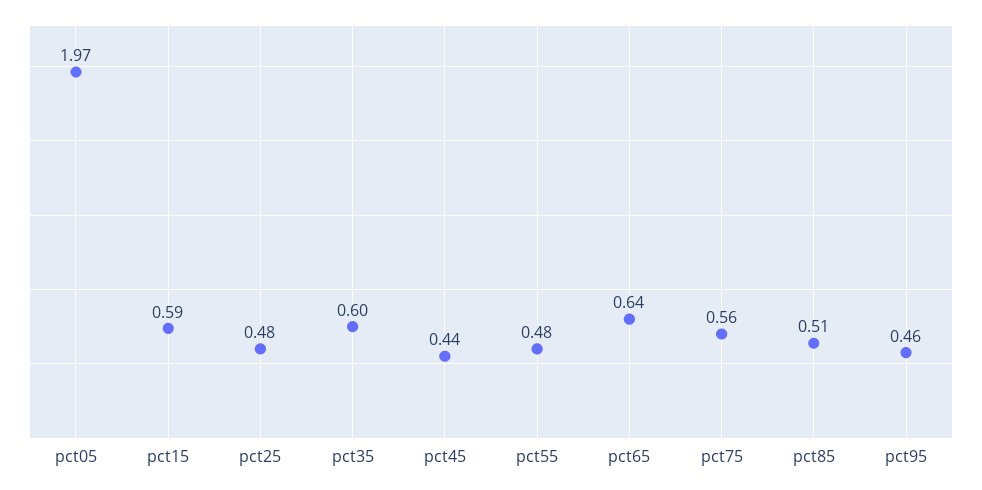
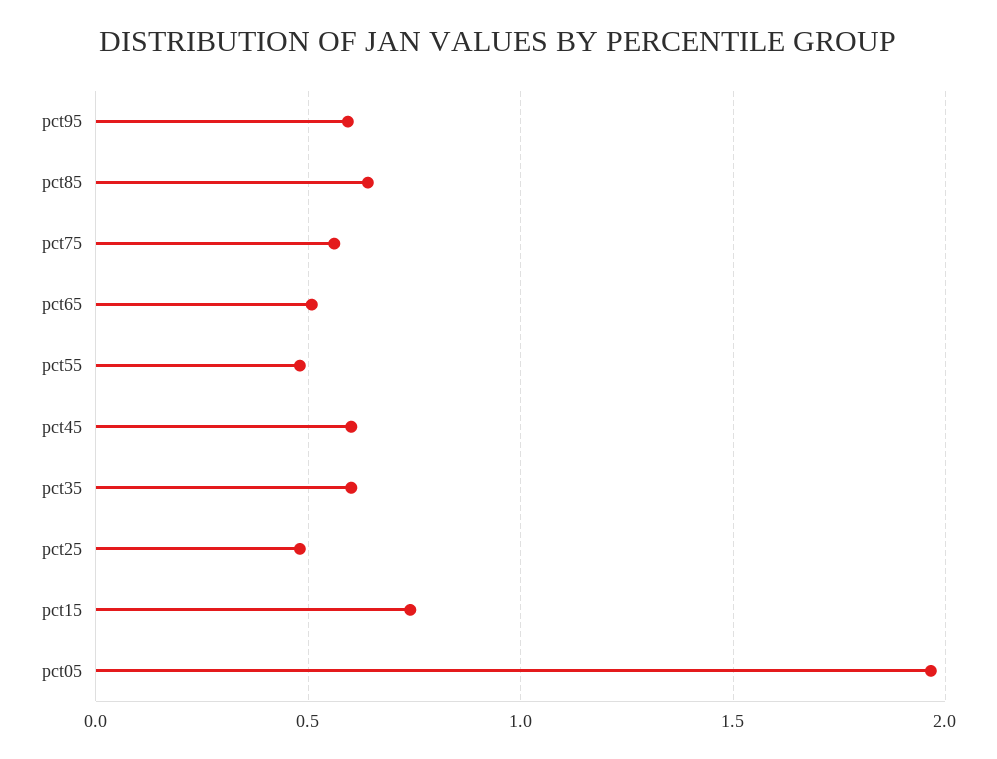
pct15: 0.59 -> 0.75
pct45: 0.44 -> 0.6
pct65: 0.64 -> 0.5
pct85: 0.51 -> 0.65
pct95: 0.46 -> 0.6

